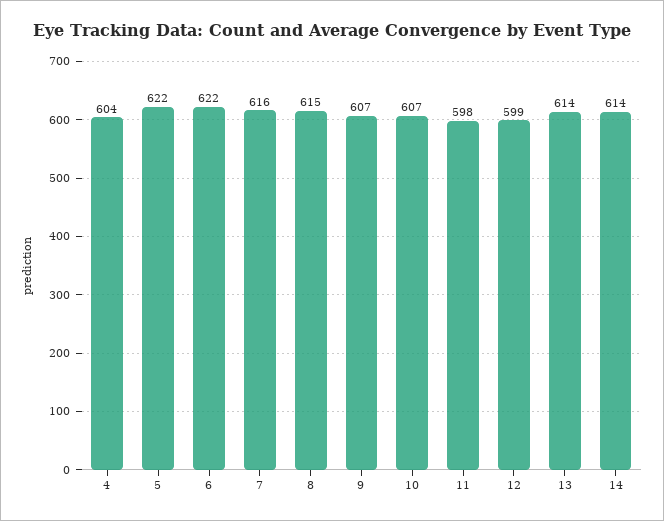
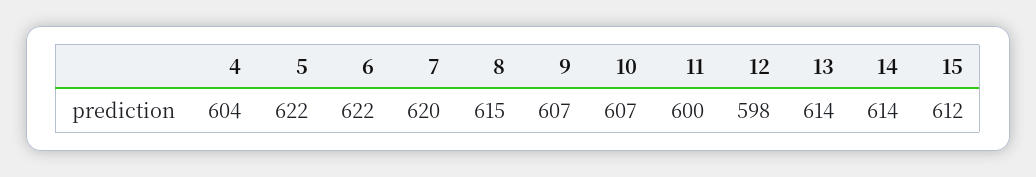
7: 616 -> 620
11: 598 -> 600
12: 599 -> 598
15: none -> 612

